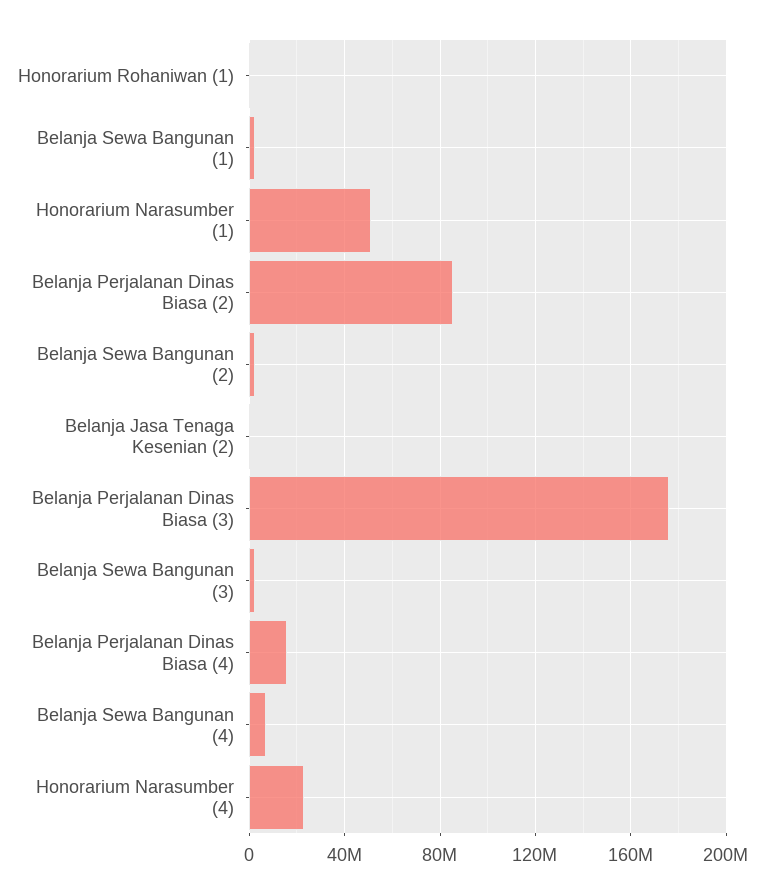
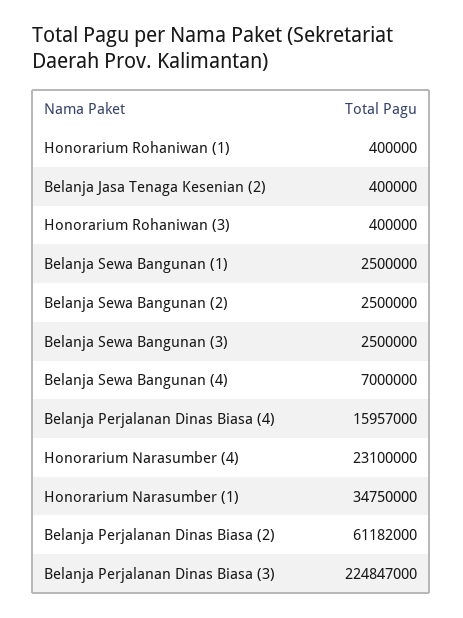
Honorarium Narasumber (1): 50000000 -> 34750000
Belanja Perjalanan Dinas Biasa (2): 85000000 -> 61182000
Belanja Perjalanan Dinas Biasa (3): 175000000 -> 224847000
Honorarium Rohaniwan (3): none -> 400000

